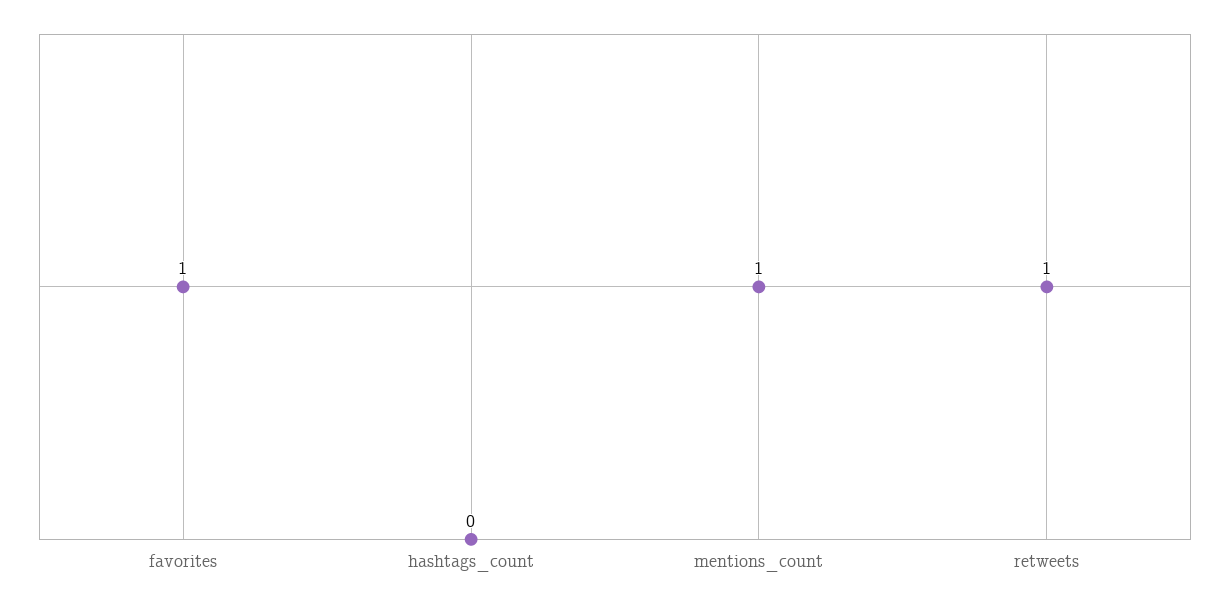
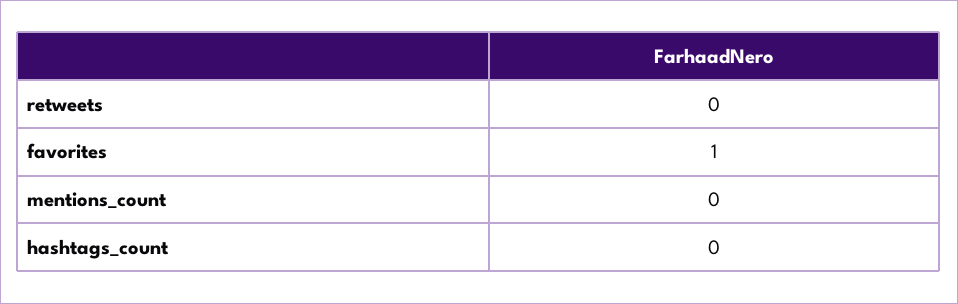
mentions_count: 1 -> 0
retweets: 1 -> 0

